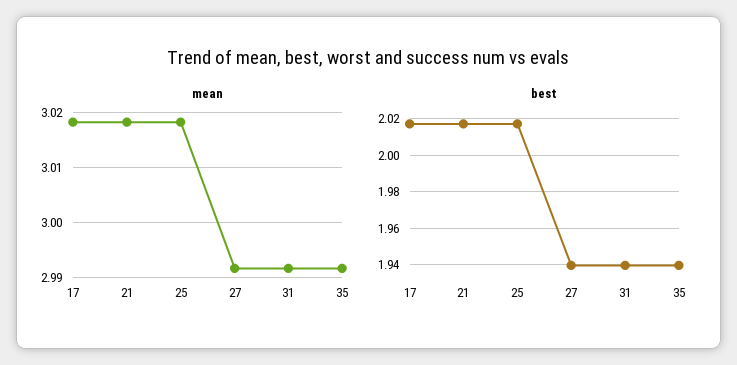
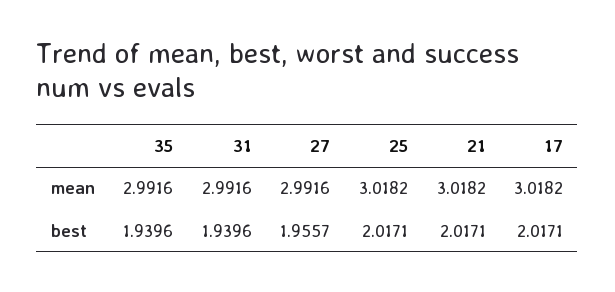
best, 27: 1.94 -> 1.9557

